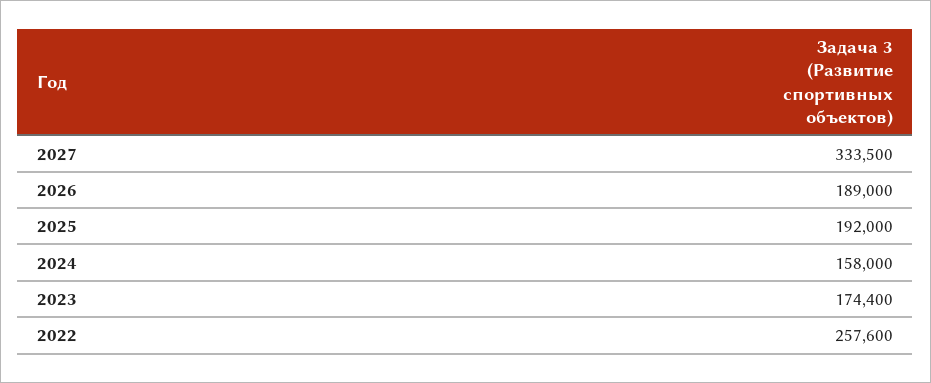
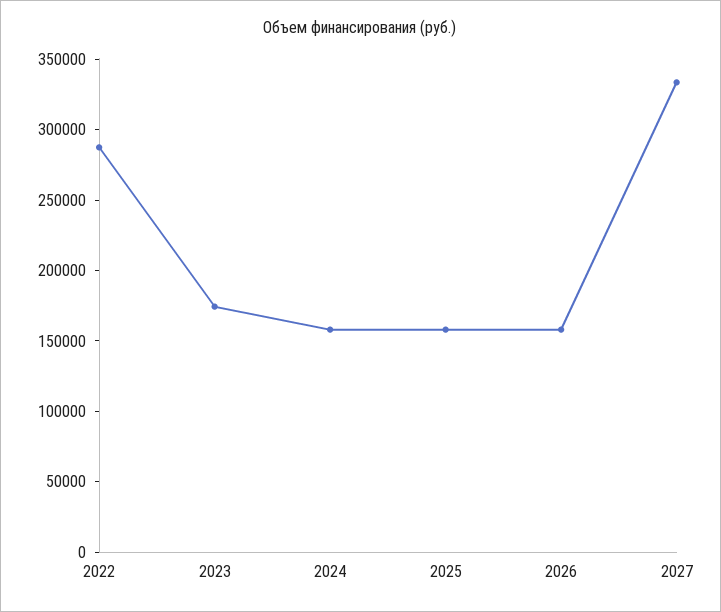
2026: 189000 -> 160000
2025: 192000 -> 160000
2022: 257600 -> 290000

